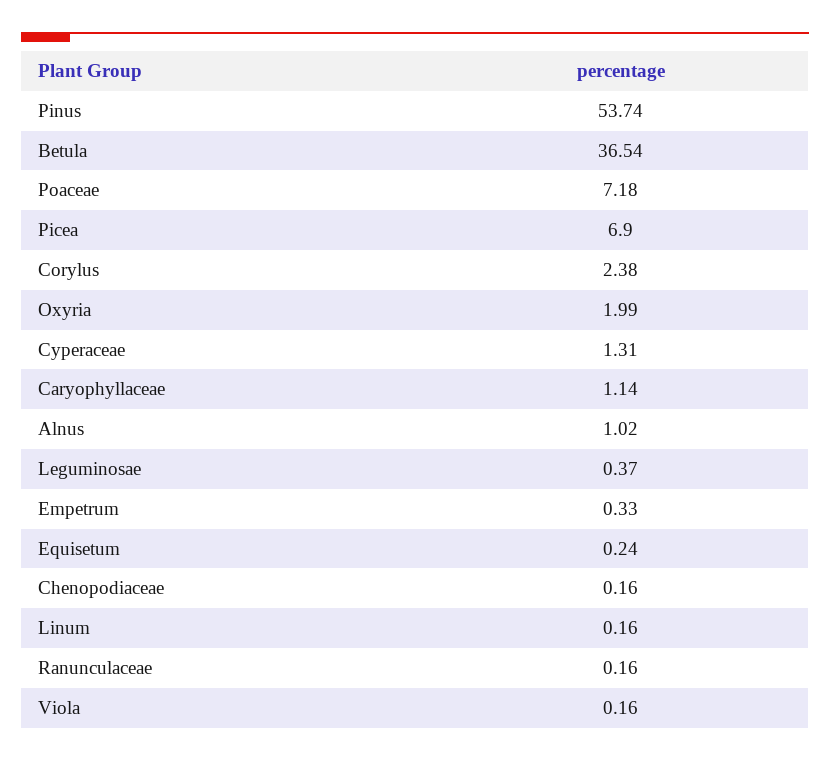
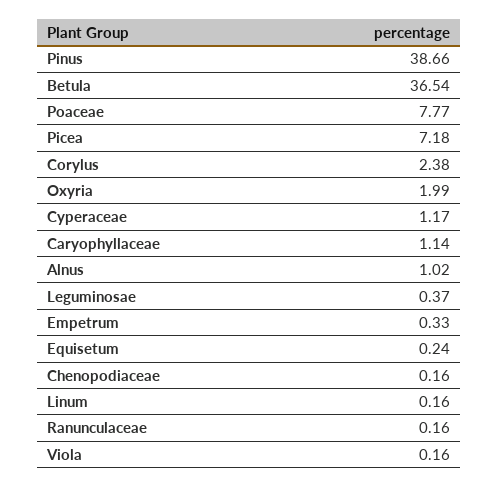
Pinus: 53.74 -> 38.66
Poaceae: 7.18 -> 7.77
Picea: 6.9 -> 7.18
Cyperaceae: 1.31 -> 1.17

